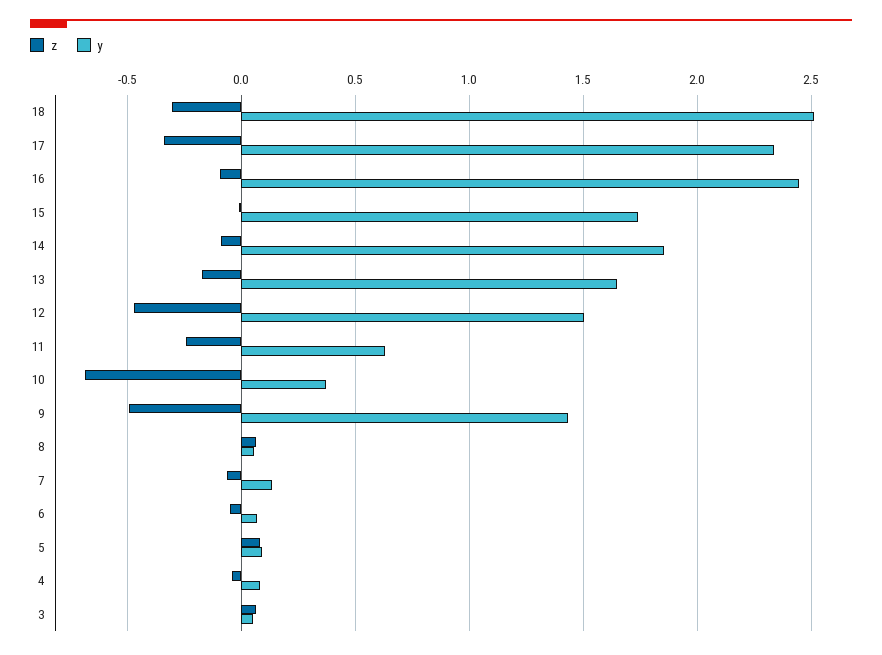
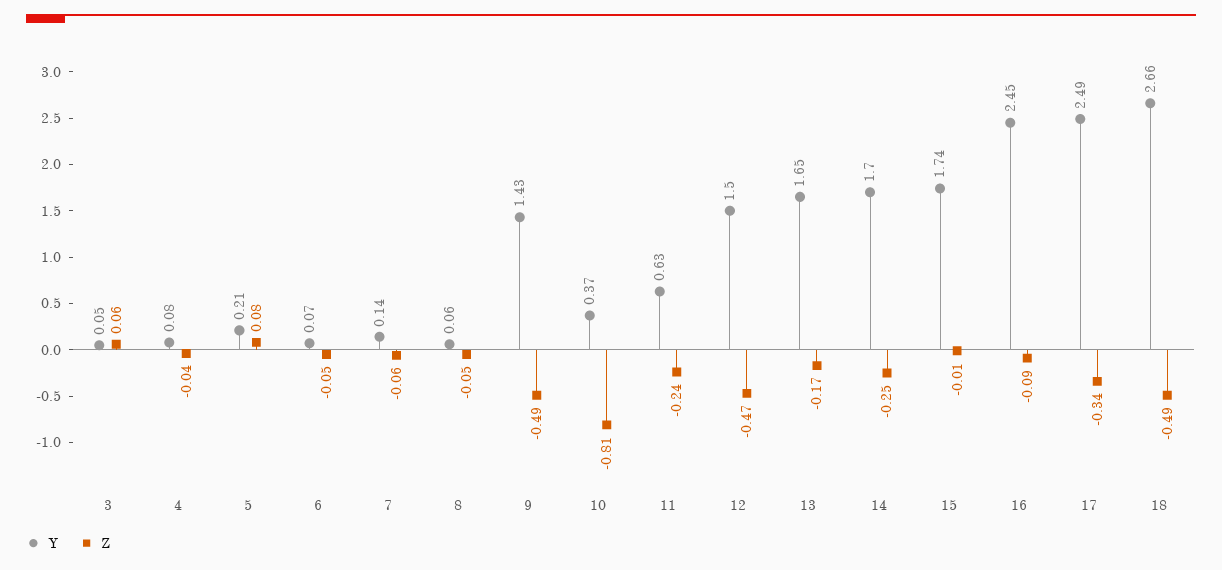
z, 18: -0.3 -> -0.49
y, 18: 2.5 -> 2.66
y, 17: 2.35 -> 2.49
z, 14: -0.1 -> -0.25
y, 14: 1.85 -> 1.7
z, 10: -0.7 -> -0.81
z, 8: 0.05 -> -0.05
y, 5: 0.1 -> 0.21

